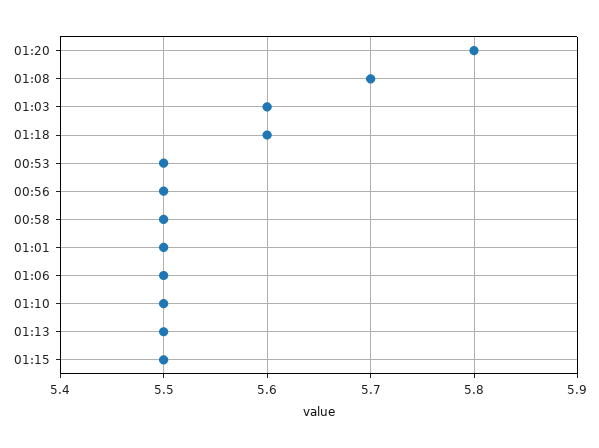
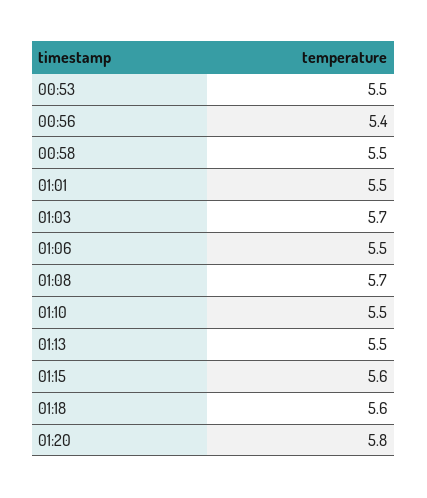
01:03: 5.6 -> 5.7
00:56: 5.5 -> 5.4
01:15: 5.5 -> 5.6

